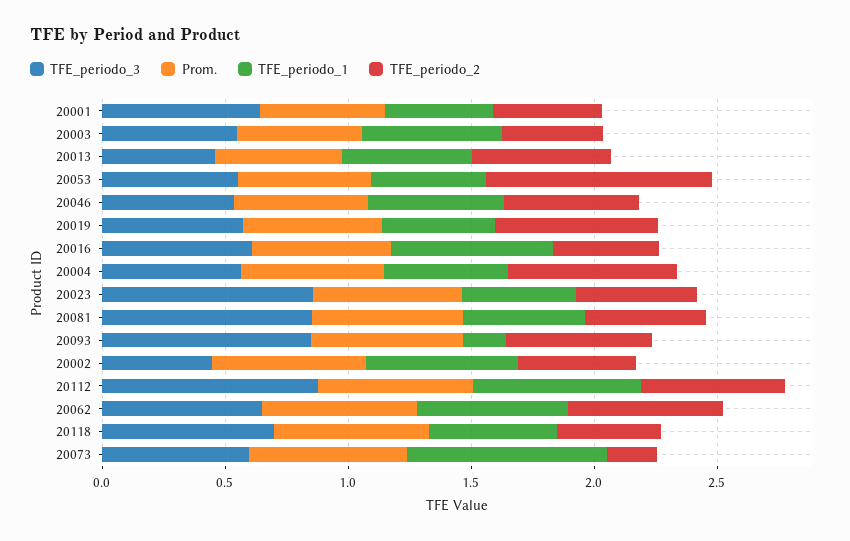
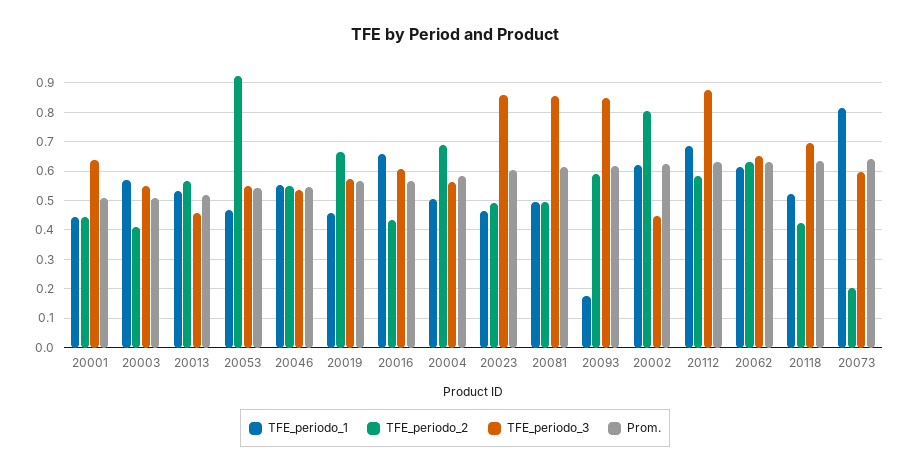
TFE_periodo_2, 20002: 0.5 -> 0.8

